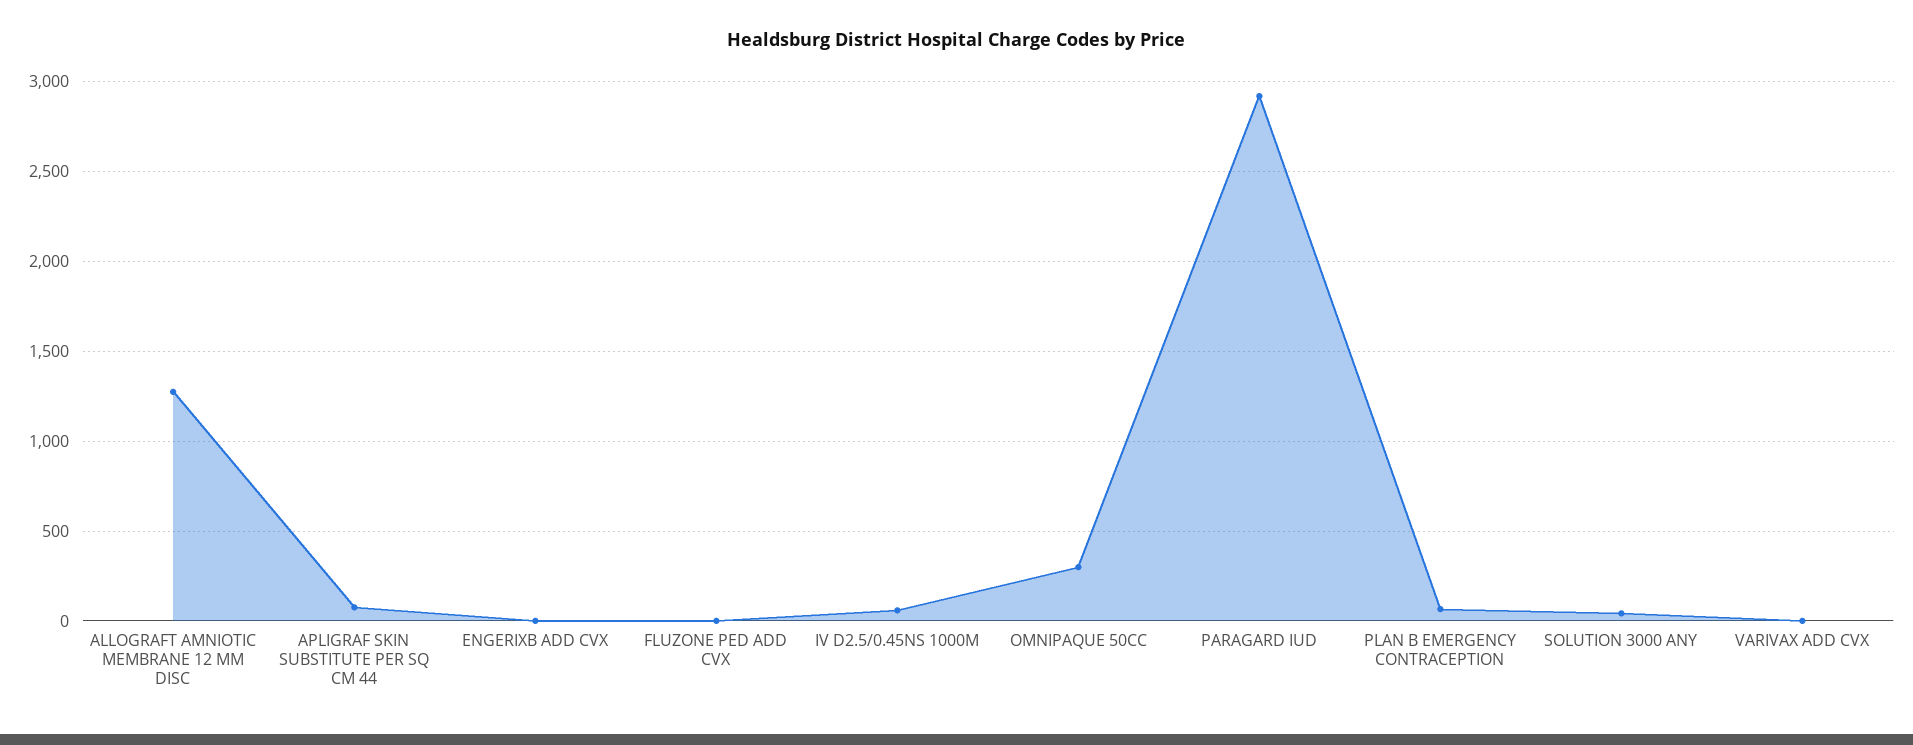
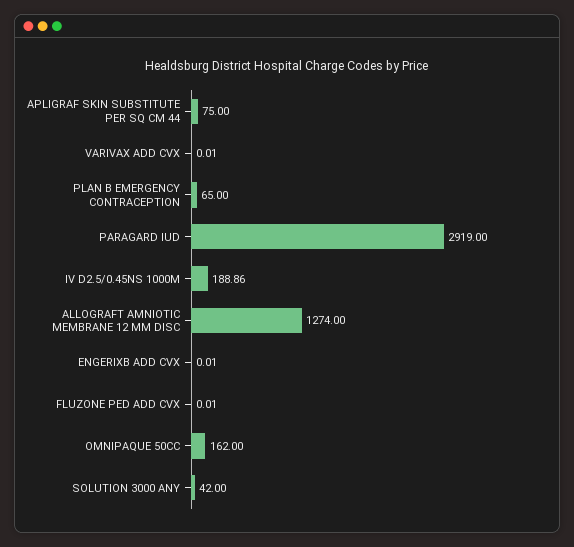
IV D2.5/0.45NS 1000M: 50 -> 188.86
OMNIPAQUE 50CC: 300 -> 162

